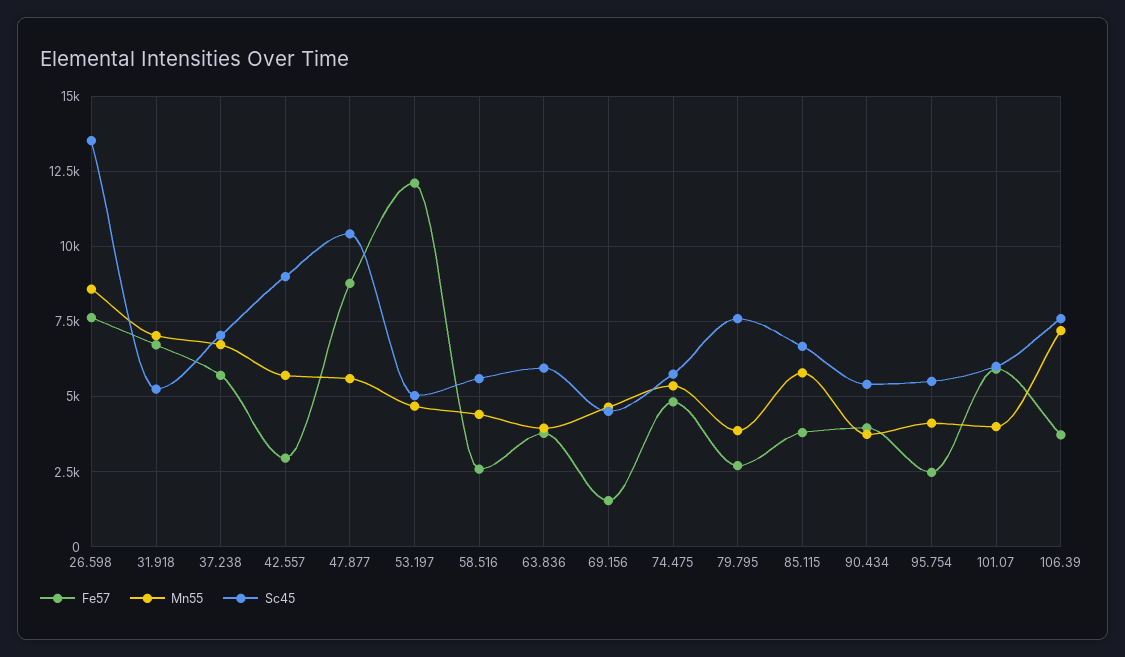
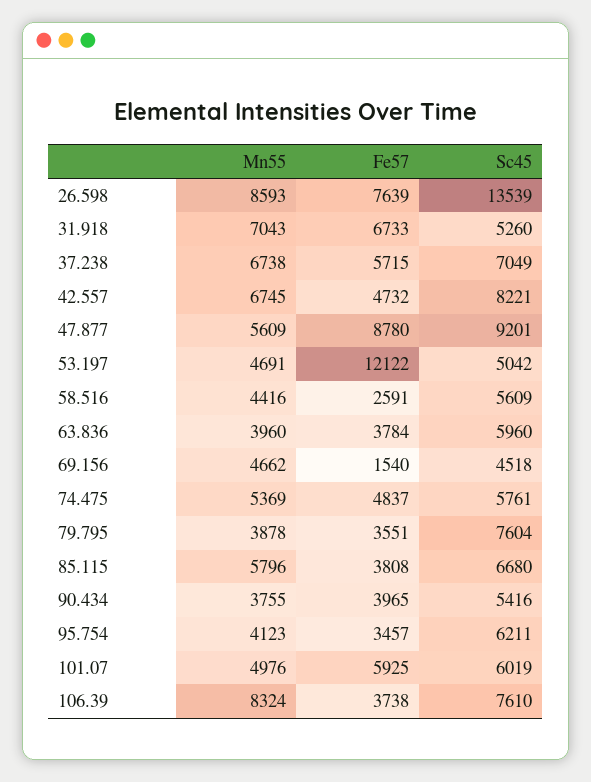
Fe57, 42.557: 3000 -> 4732
Mn55, 42.557: 5750 -> 6745
Sc45, 42.557: 9000 -> 8221
Sc45, 47.877: 10500 -> 9201
Fe57, 79.795: 2750 -> 3551
Fe57, 95.754: 2500 -> 3457
Sc45, 95.754: 5500 -> 6211
Mn55, 101.07: 4000 -> 4976
Mn55, 106.39: 7250 -> 8324

